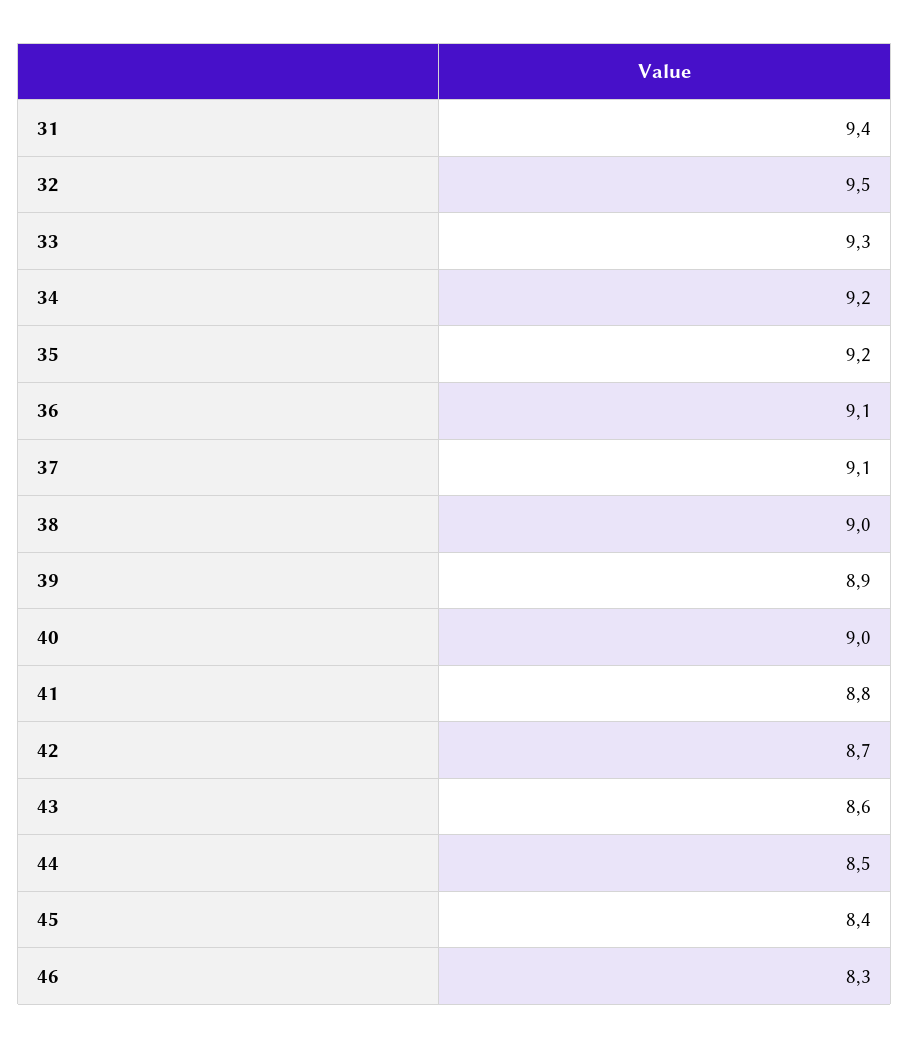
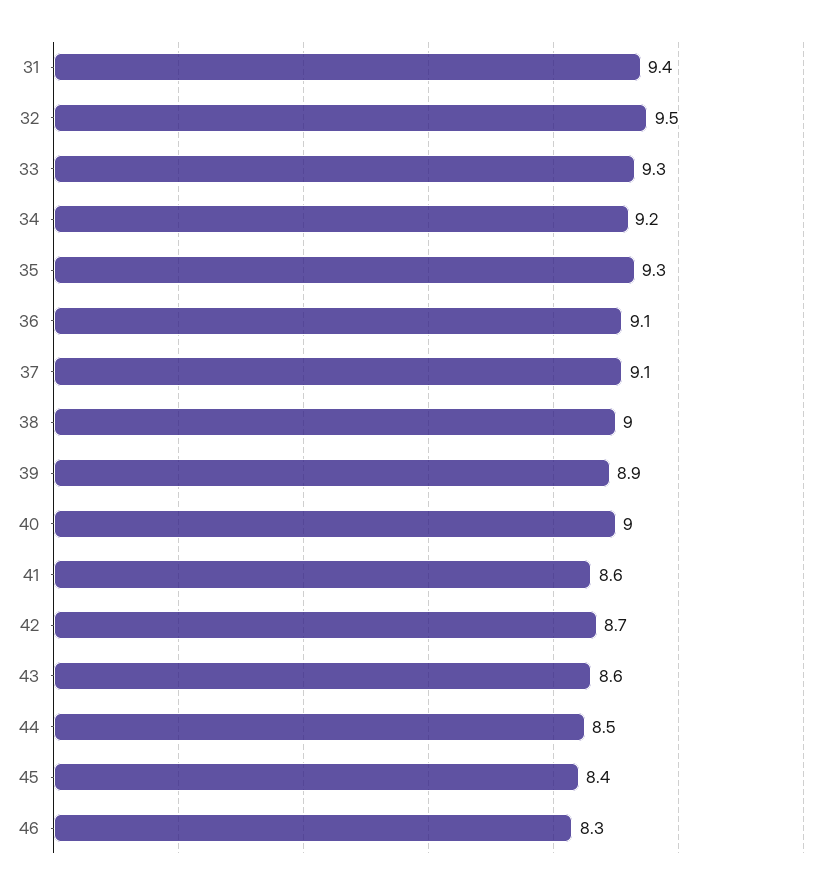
35: 9.2 -> 9.3
41: 8.8 -> 8.6

